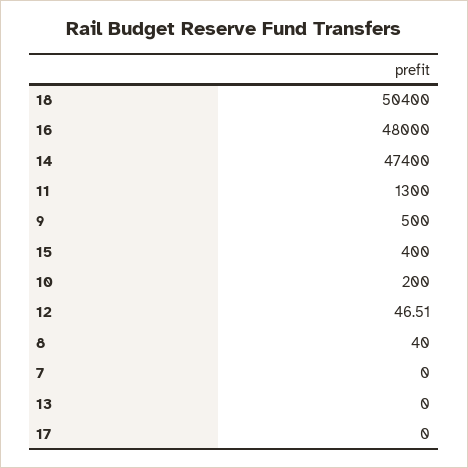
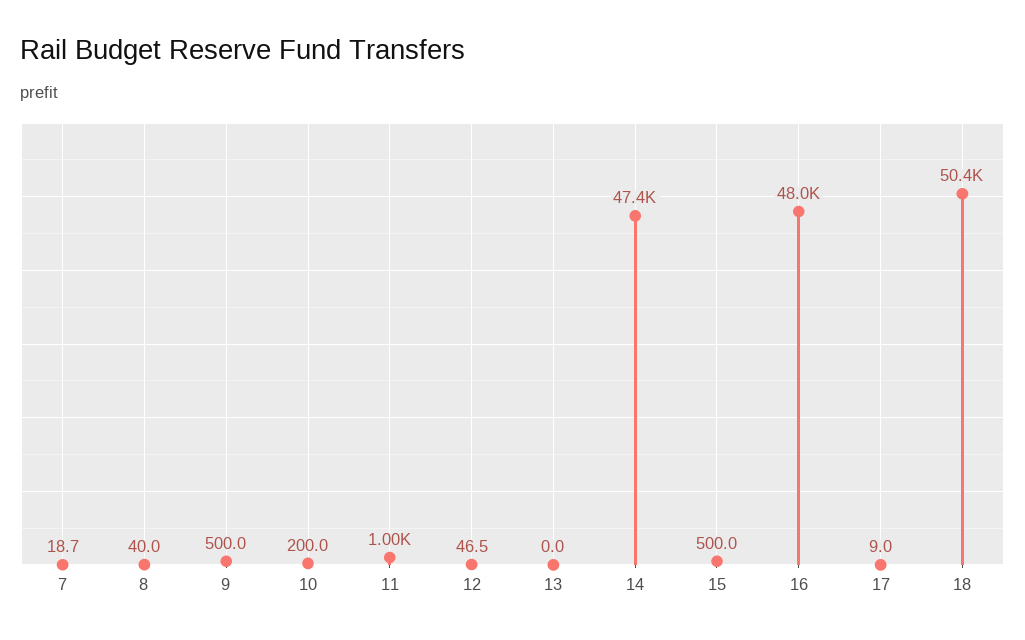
11: 1300 -> 1000
15: 400 -> 500
7: 0 -> 18.7
17: 0 -> 9

